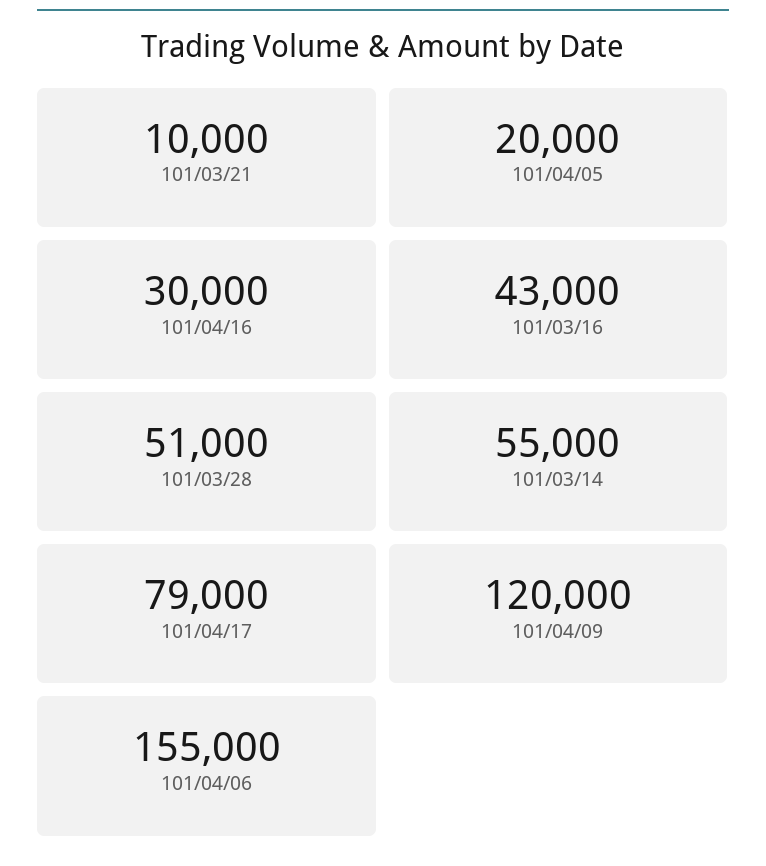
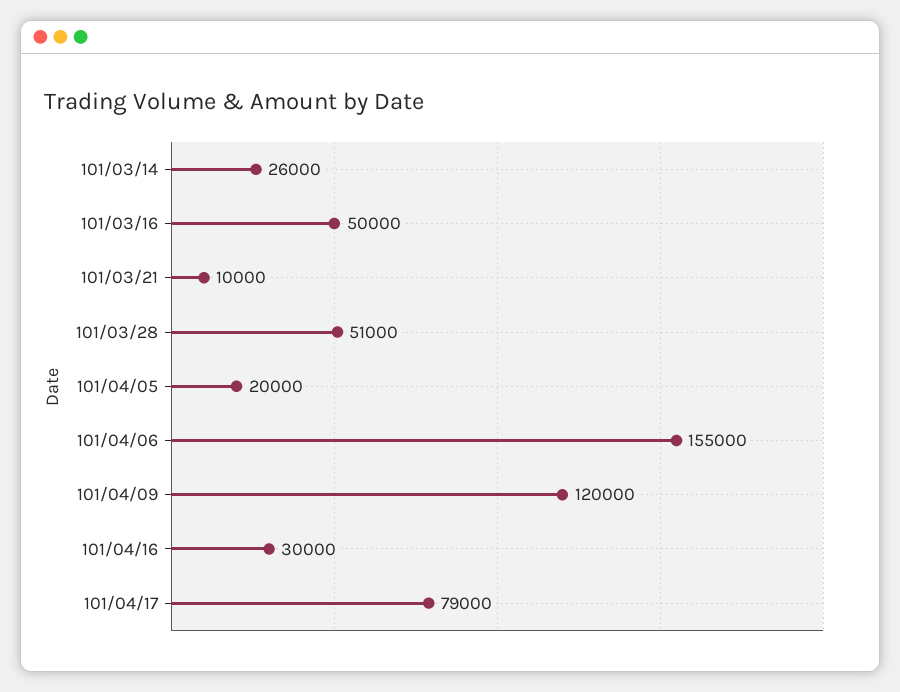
101/03/16: 43000 -> 50000
101/03/14: 55000 -> 26000

